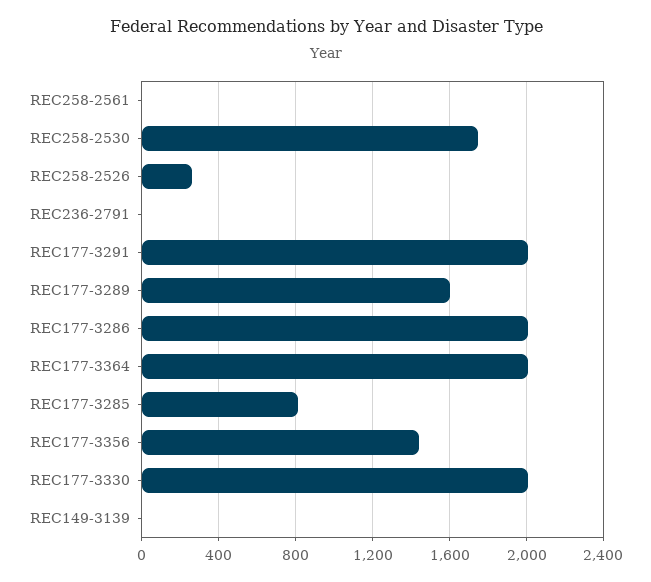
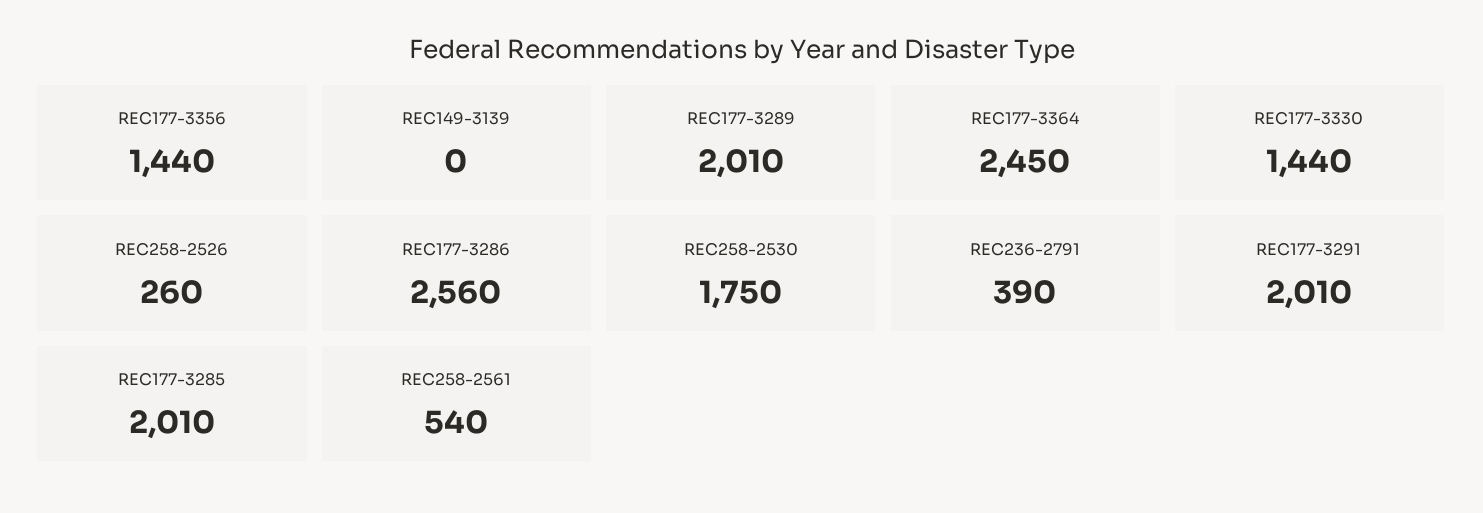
REC258-2561: 0 -> 540
REC236-2791: 0 -> 390
REC177-3289: 1600 -> 2010
REC177-3286: 2000 -> 2560
REC177-3364: 2000 -> 2450
REC177-3285: 800 -> 2010
REC177-3330: 2000 -> 1440

